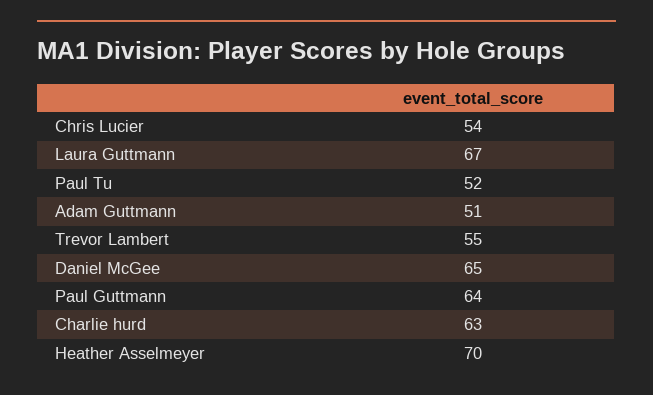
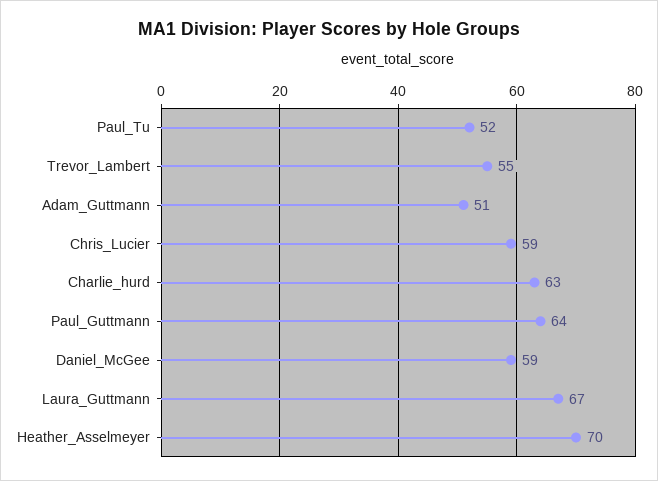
Chris Lucier: 54 -> 59
Daniel McGee: 65 -> 59

